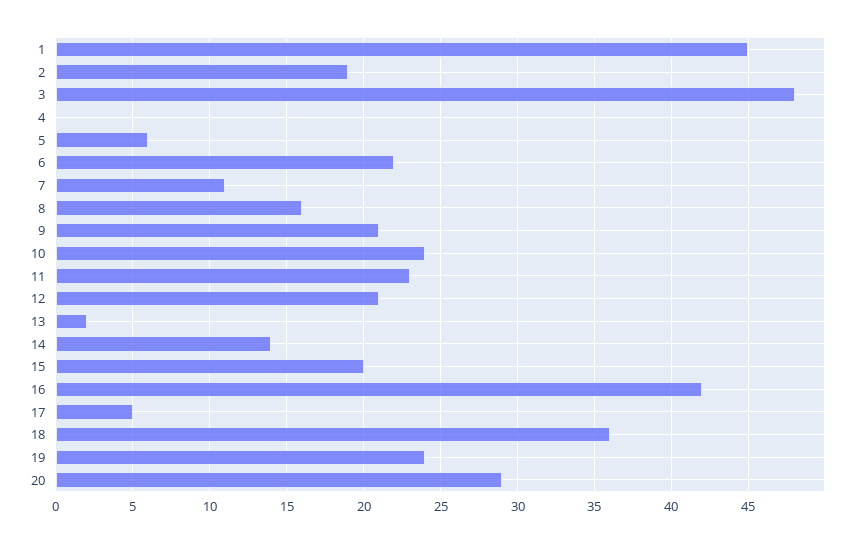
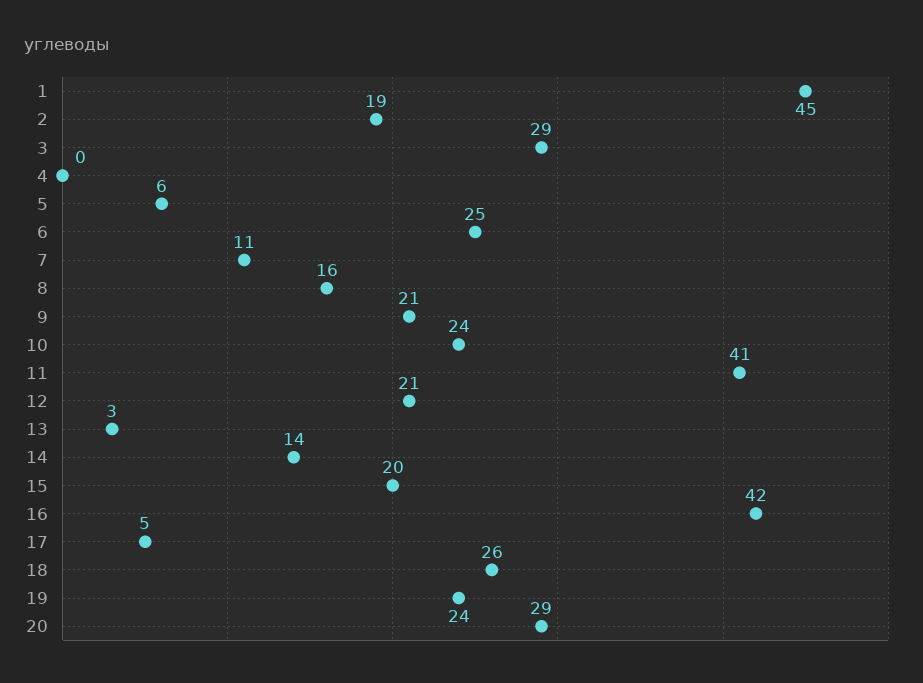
3: 48 -> 29
6: 22 -> 25
11: 23 -> 41
13: 2 -> 3
18: 36 -> 26

